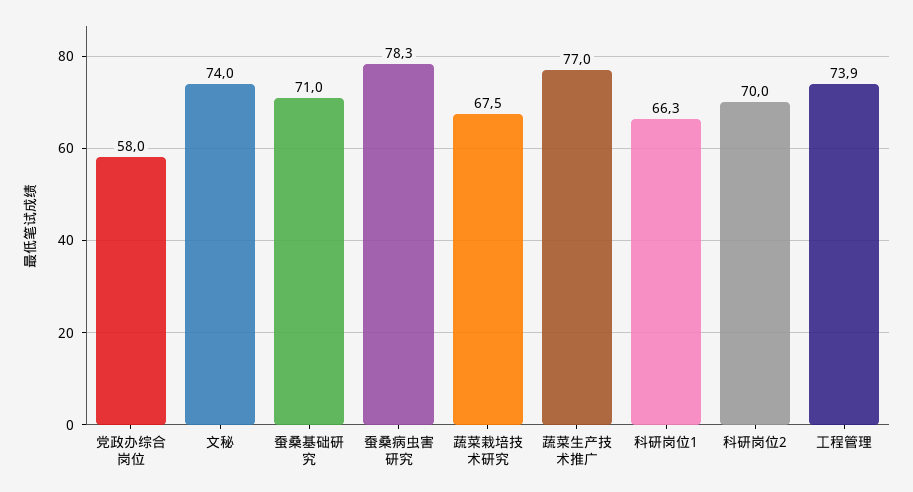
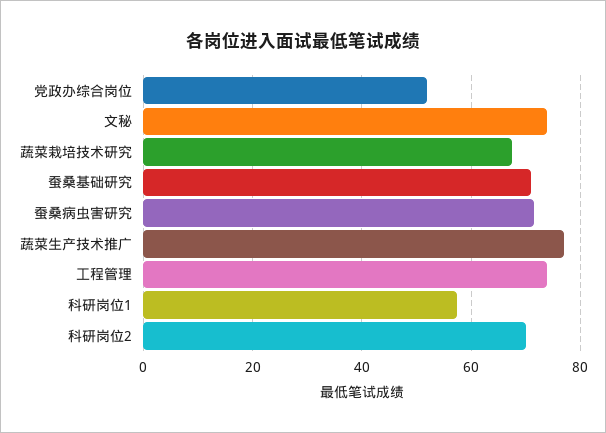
党政办综合岗位: 58 -> 52
蚕桑病虫害研究: 78.3 -> 72
科研岗位1: 66.3 -> 58

